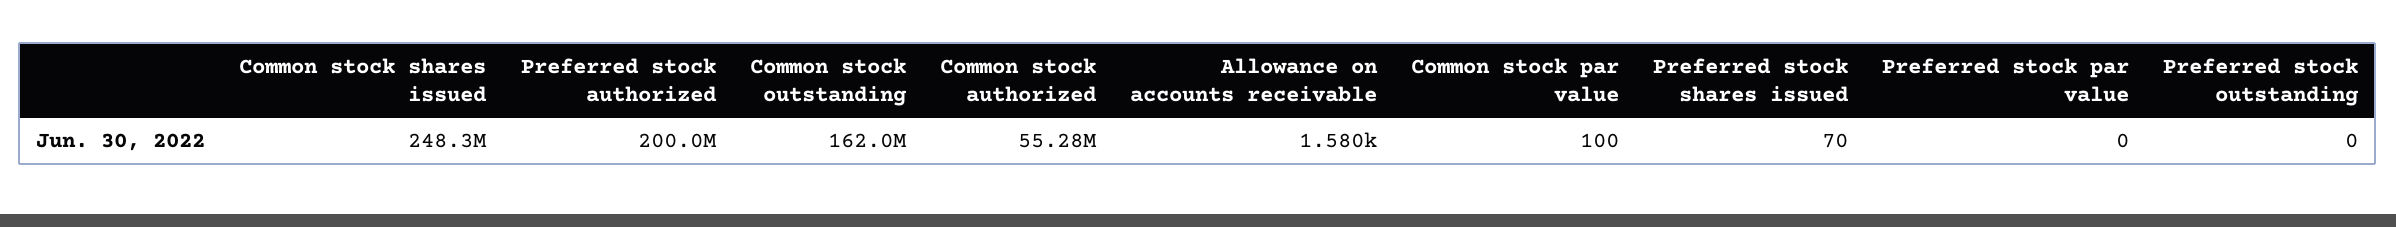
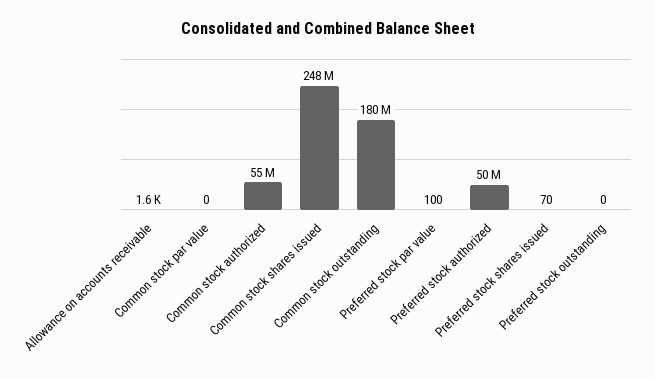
Preferred stock authorized: 200000000 -> 50000000
Common stock outstanding: 162000000 -> 180000000
Common stock par value: 100 -> 0
Preferred stock par value: 0 -> 100

